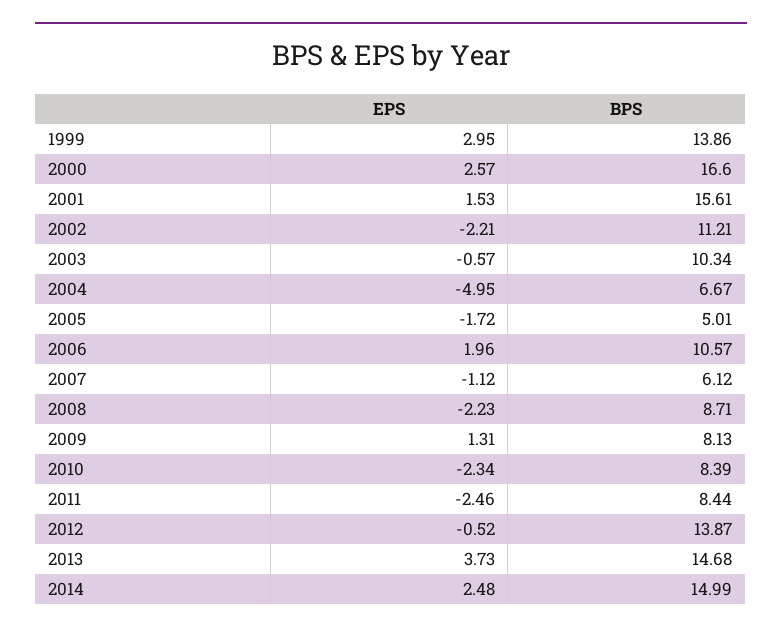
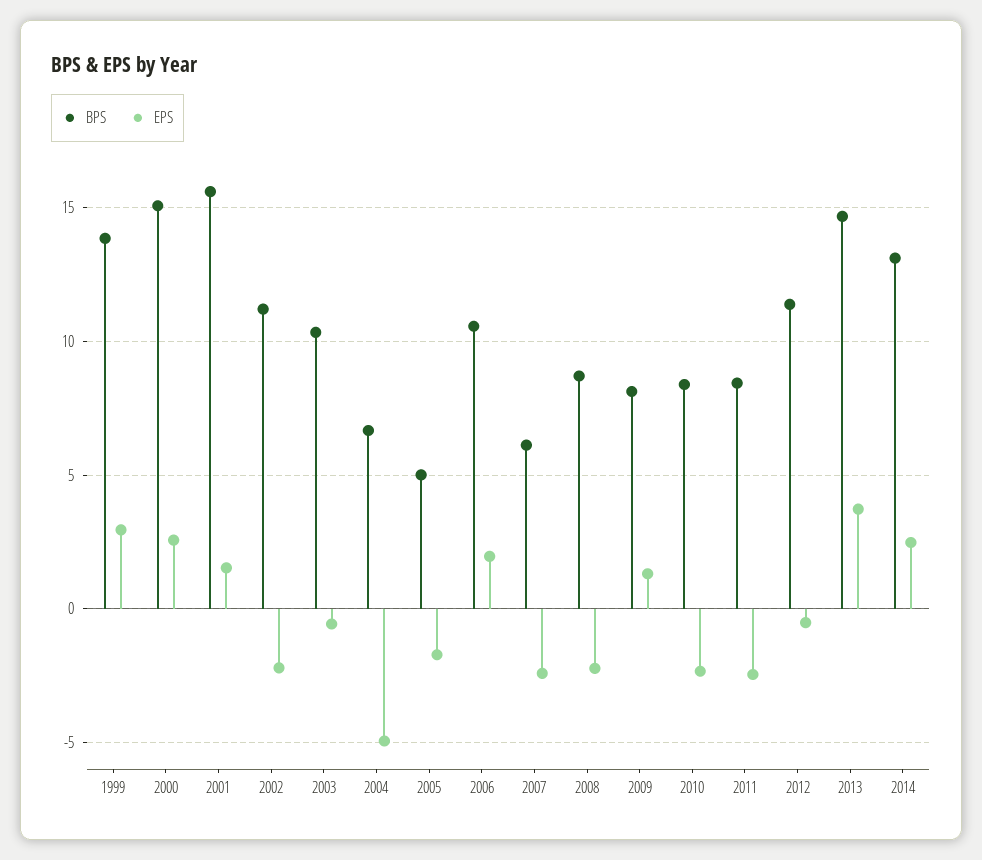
BPS, 2000: 16.6 -> 15
EPS, 2007: -1.12 -> -2.5
BPS, 2012: 13.87 -> 11.5
BPS, 2014: 14.99 -> 13

